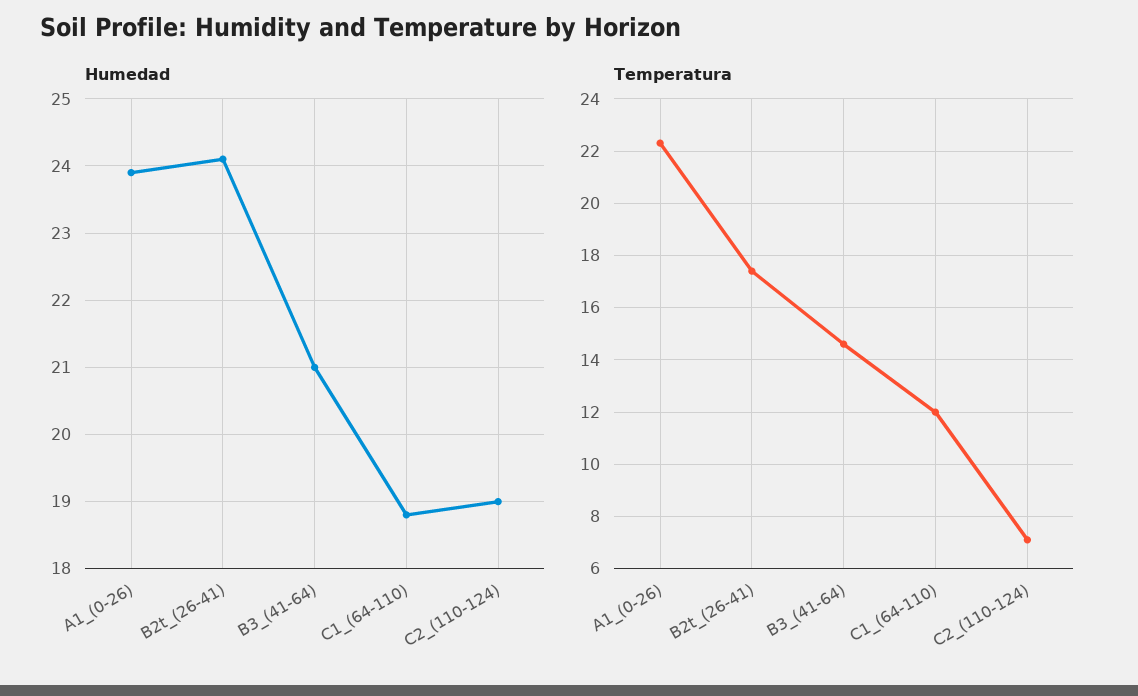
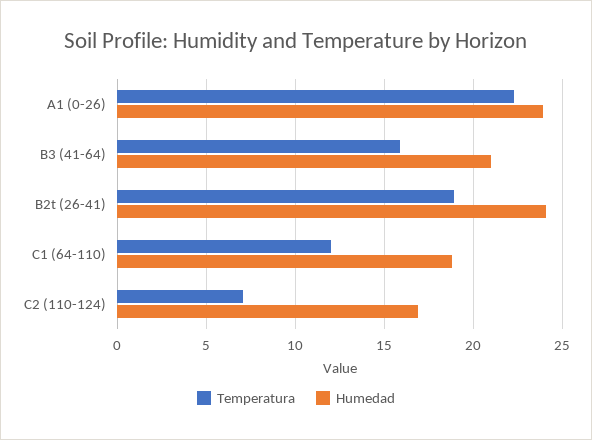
Humedad, C2_(110-124): 19 -> 17
Temperatura, B2t_(26-41): 17.5 -> 19
Temperatura, B3_(41-64): 14.5 -> 16

